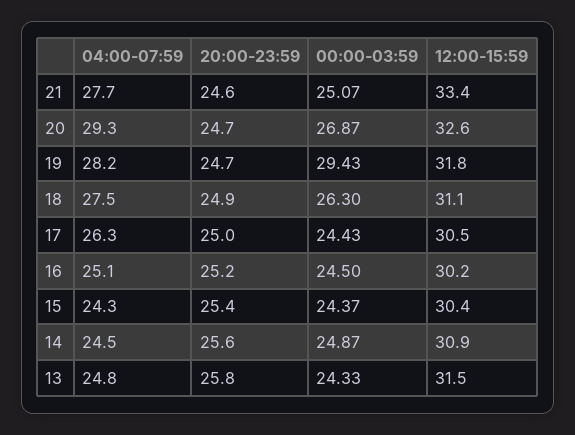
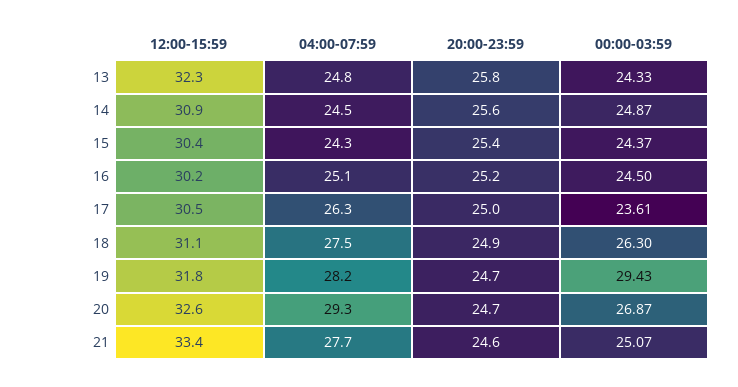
00:00-03:59, 17: 24.43 -> 23.61
12:00-15:59, 13: 31.5 -> 32.3

